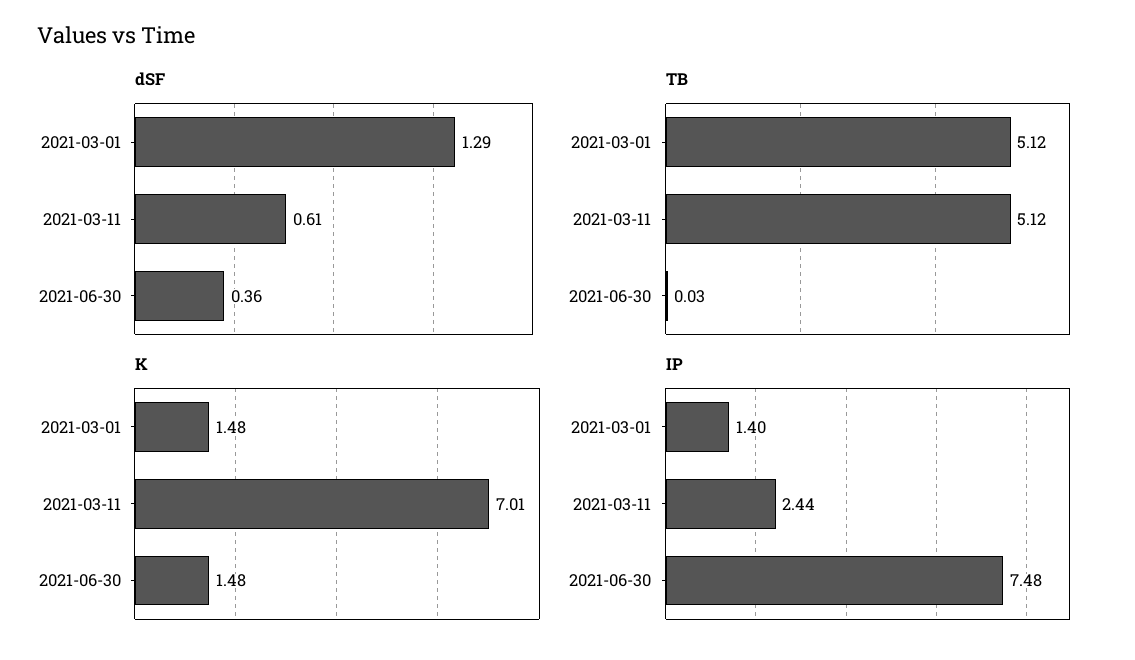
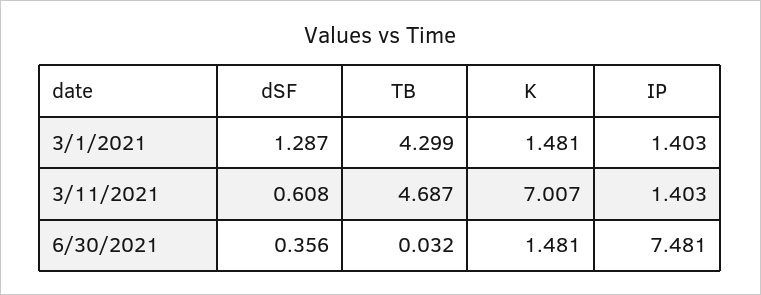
TB, 2021-03-01: 5.12 -> 4.299
TB, 2021-03-11: 5.12 -> 4.687
IP, 2021-03-11: 2.44 -> 1.403

